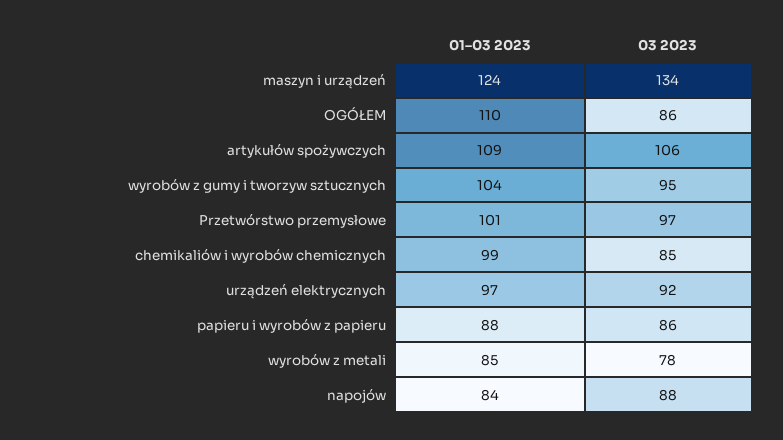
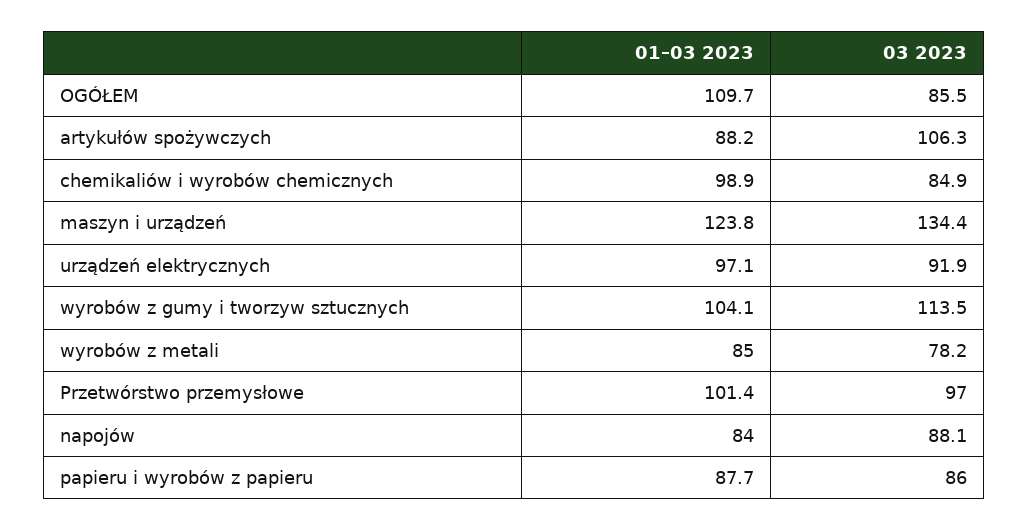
01–03 2023, artykułów spożywczych: 109 -> 88.2
03 2023, wyrobów z gumy i tworzyw sztucznych: 95 -> 113.5

